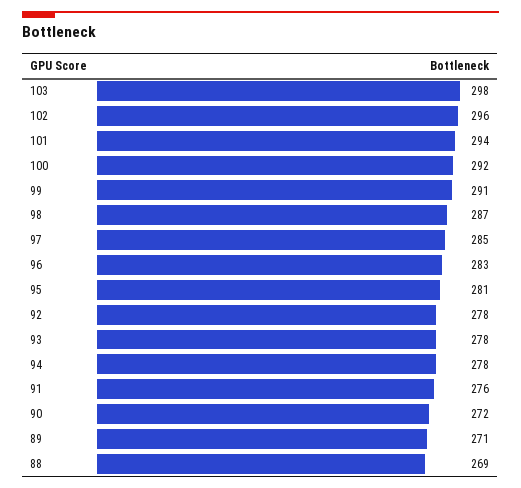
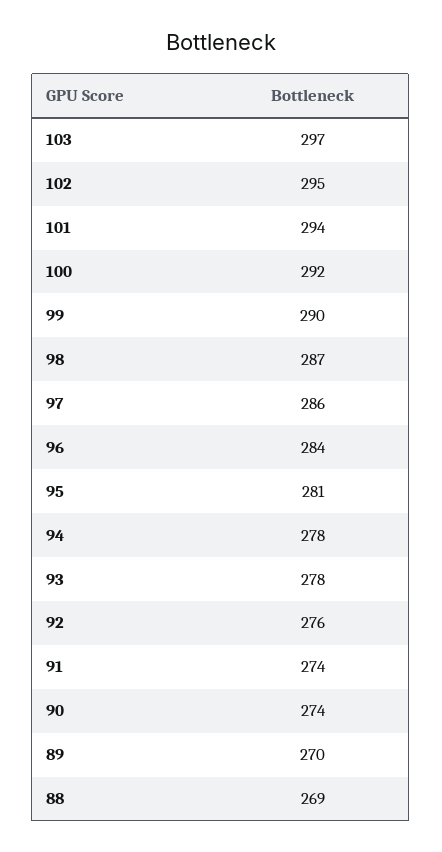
103: 298 -> 297
102: 296 -> 295
99: 291 -> 290
97: 285 -> 286
96: 283 -> 284
92: 278 -> 276
91: 276 -> 274
90: 272 -> 274
89: 271 -> 270

